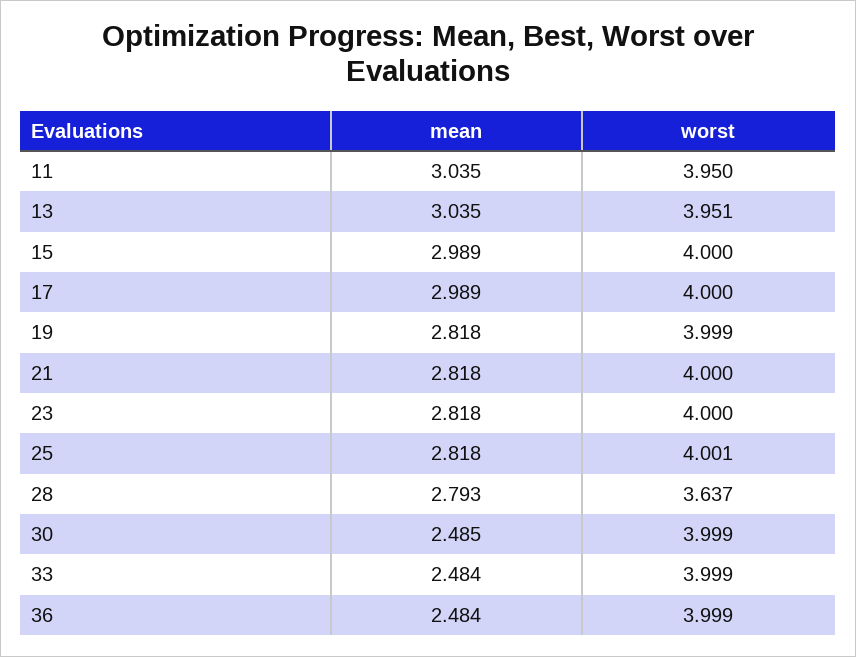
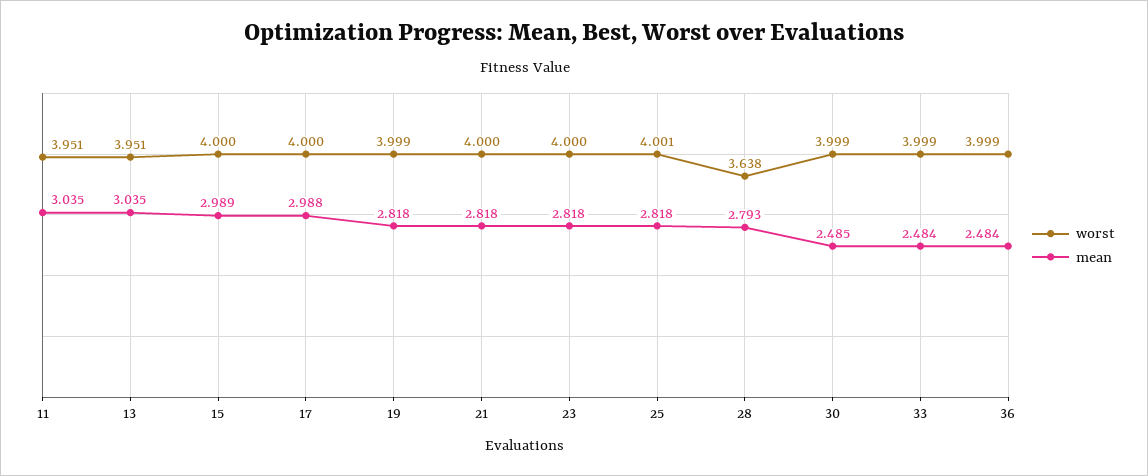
worst, 11: 3.95 -> 3.951
mean, 17: 2.989 -> 2.988
worst, 28: 3.637 -> 3.638

